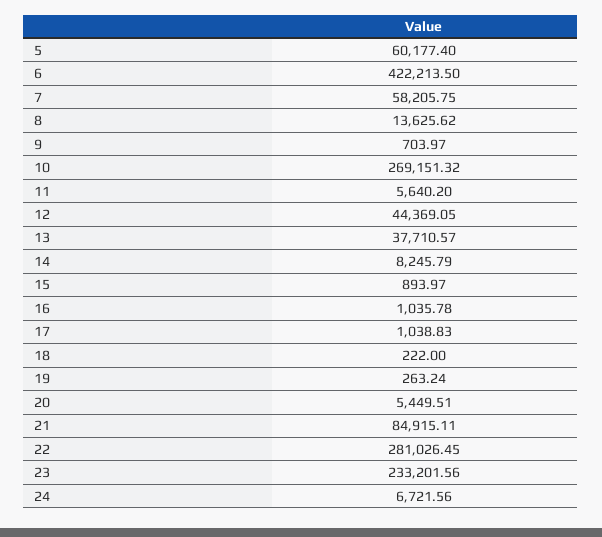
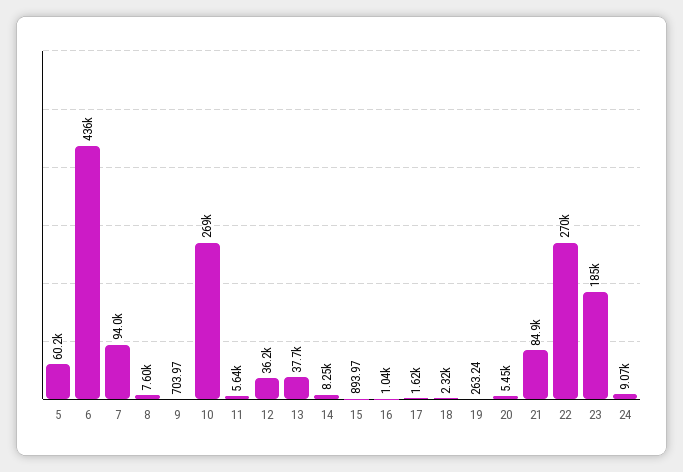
6: 422213.5 -> 436000
7: 58205.75 -> 94000
8: 13625.62 -> 7600
12: 44369.05 -> 36200
17: 1038.83 -> 1620
18: 222 -> 2320
22: 281026.45 -> 270000
23: 233201.56 -> 185000
24: 6721.56 -> 9070

